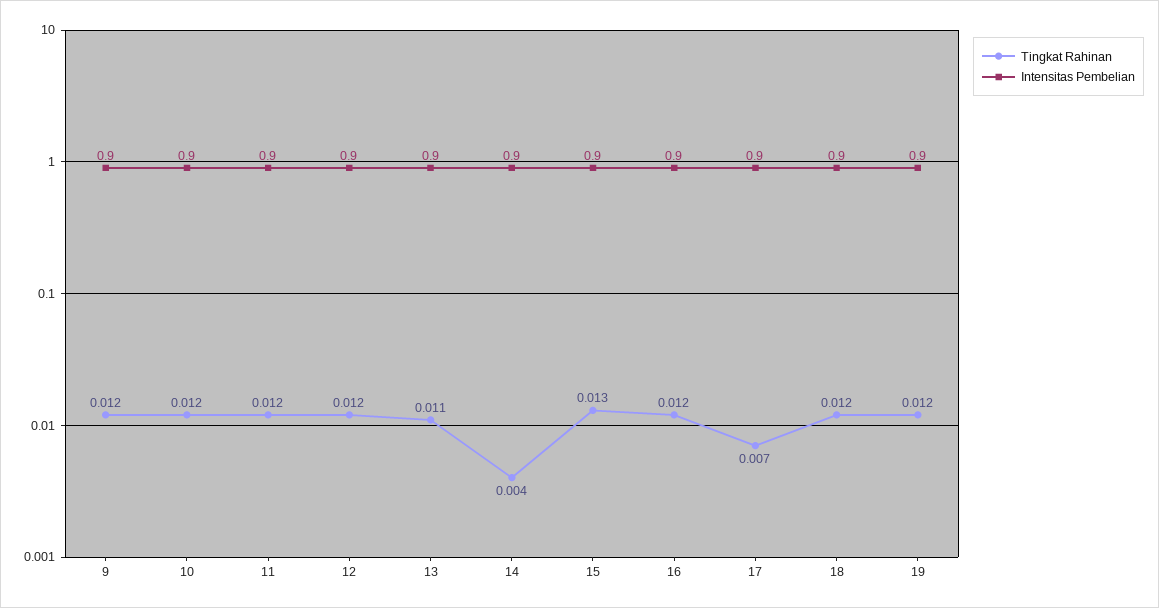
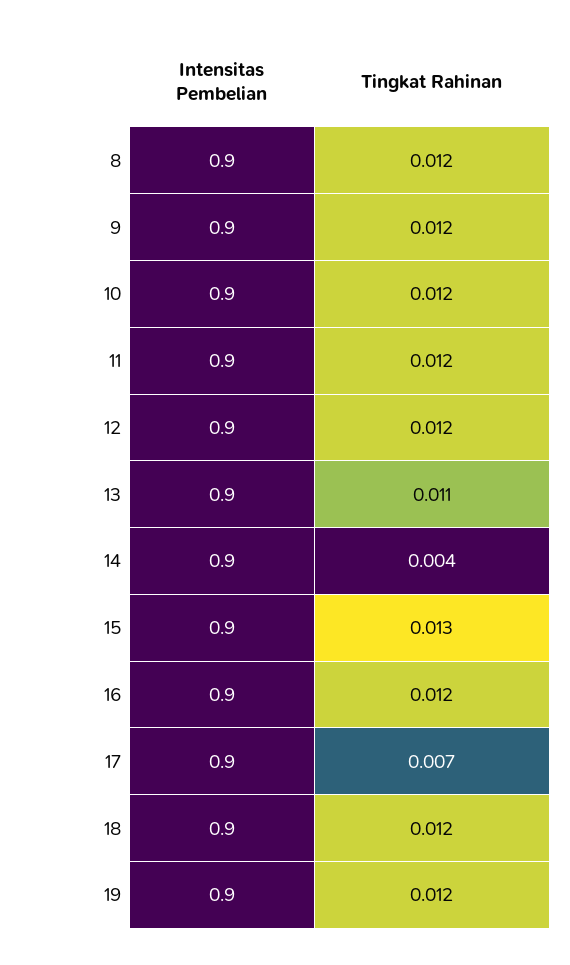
Intensitas Pembelian, 8: none -> 0.9
Tingkat Rahinan, 8: none -> 0.012

